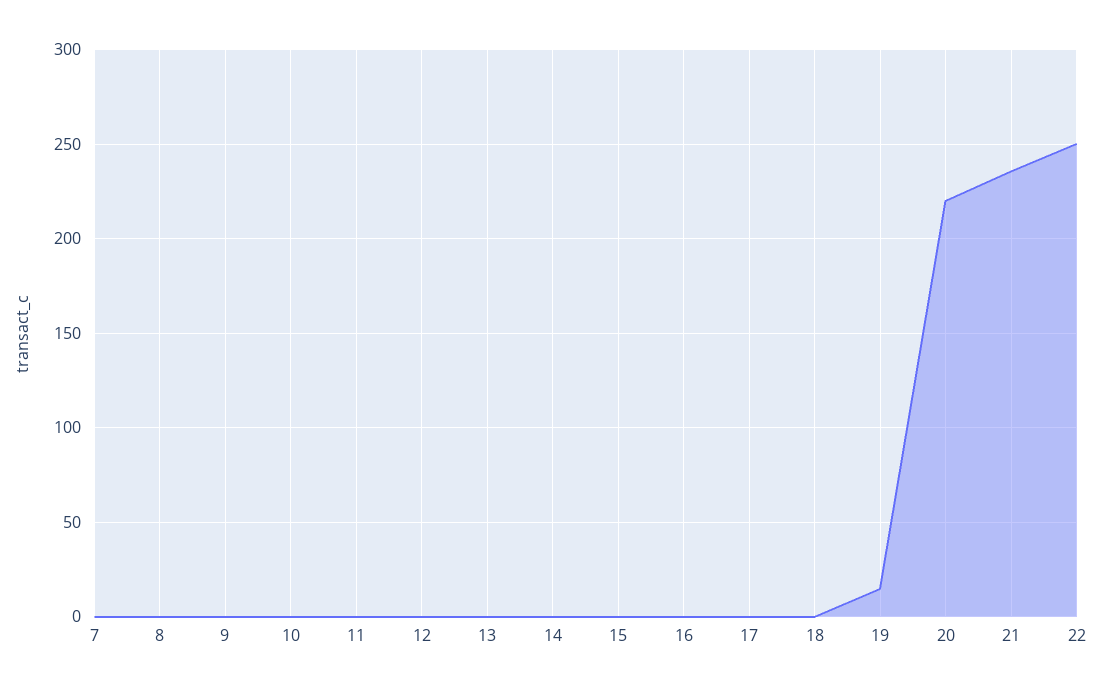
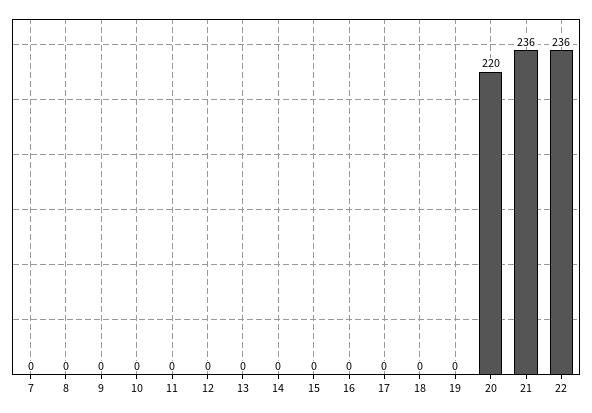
19: 15 -> 0
22: 250 -> 236

